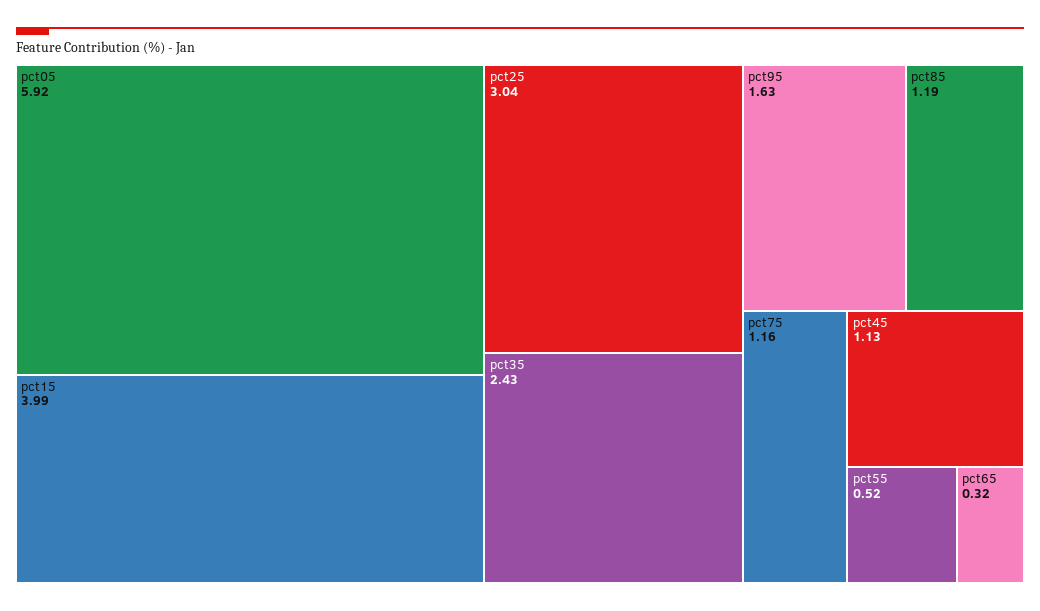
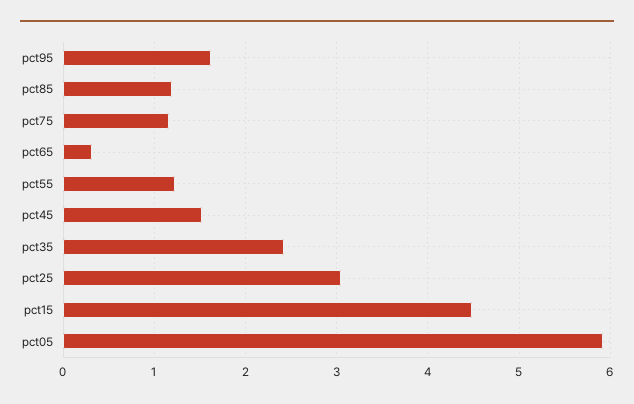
pct15: 3.99 -> 4.5
pct45: 1.13 -> 1.5
pct55: 0.52 -> 1.2

